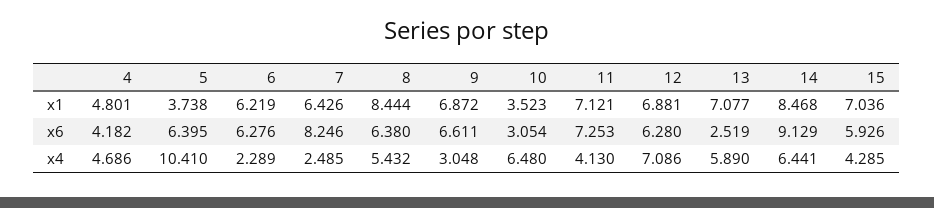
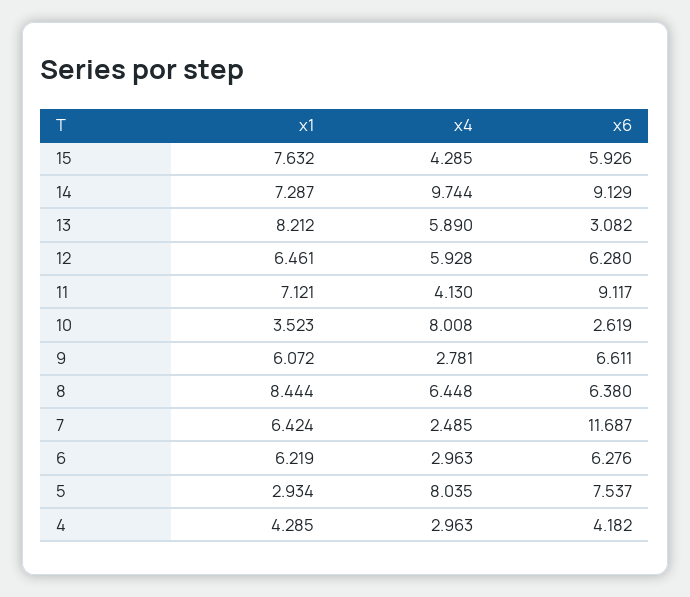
4, x1: 4.801 -> 4.285
5, x1: 3.738 -> 2.934
7, x1: 6.426 -> 6.424
9, x1: 6.872 -> 6.072
12, x1: 6.881 -> 6.461
13, x1: 7.077 -> 8.212
14, x1: 8.468 -> 7.287
15, x1: 7.036 -> 7.632
5, x6: 6.395 -> 7.537
7, x6: 8.246 -> 11.687
10, x6: 3.054 -> 2.619
11, x6: 7.253 -> 9.117
13, x6: 2.519 -> 3.082
4, x4: 4.686 -> 2.963
5, x4: 10.41 -> 8.035
6, x4: 2.289 -> 2.963
8, x4: 5.432 -> 6.448
9, x4: 3.048 -> 2.781
10, x4: 6.48 -> 8.008
12, x4: 7.086 -> 5.928
14, x4: 6.441 -> 9.744

